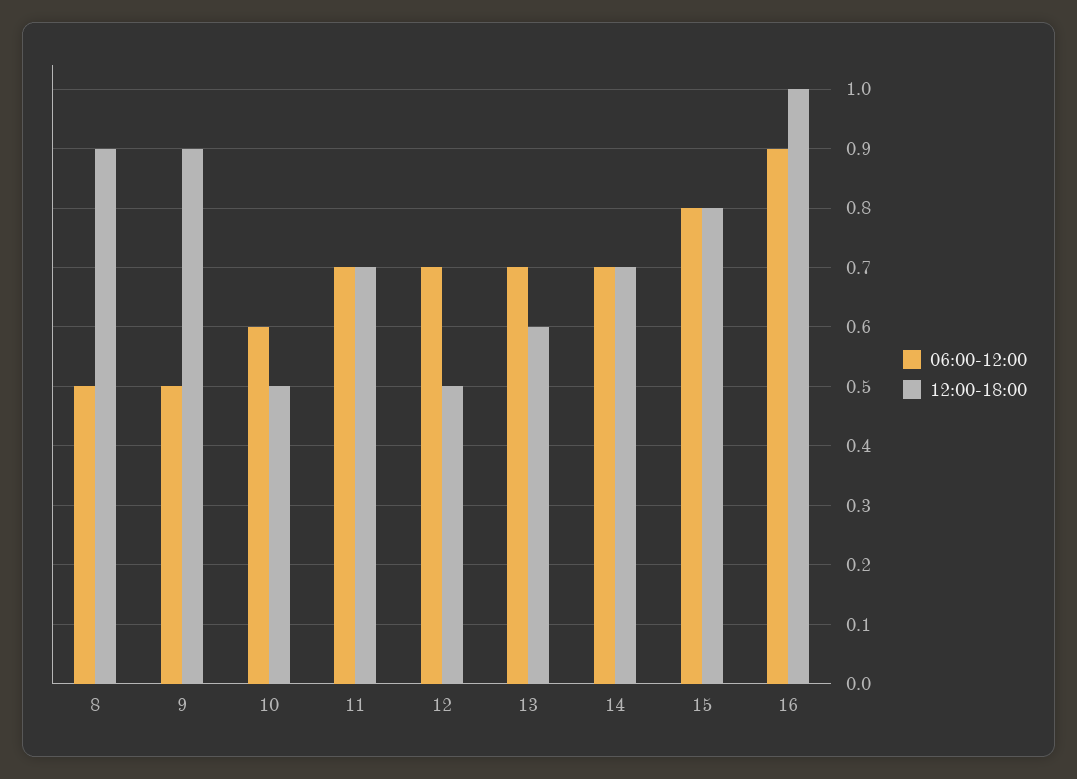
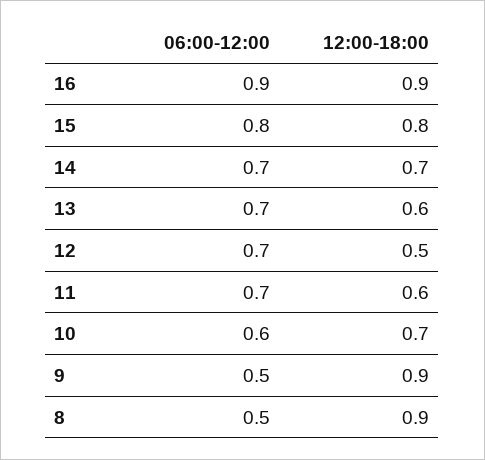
12:00-18:00, 10: 0.5 -> 0.7
12:00-18:00, 11: 0.7 -> 0.6
12:00-18:00, 16: 1 -> 0.9

